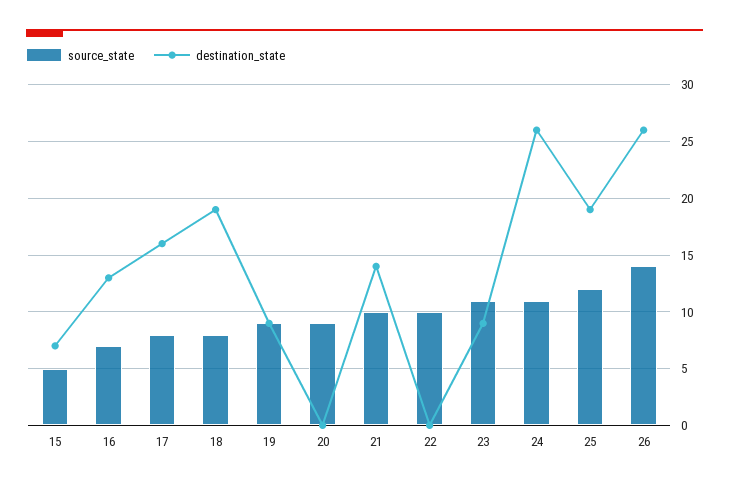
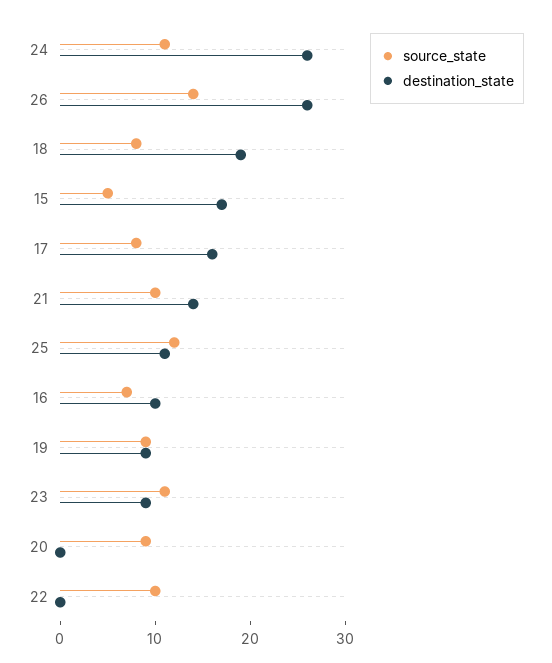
destination_state, 15: 7 -> 17
destination_state, 16: 13 -> 10
destination_state, 25: 19 -> 11

